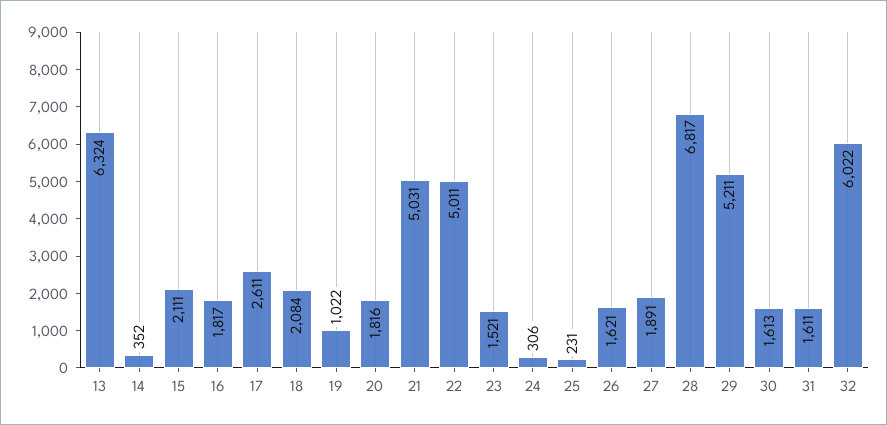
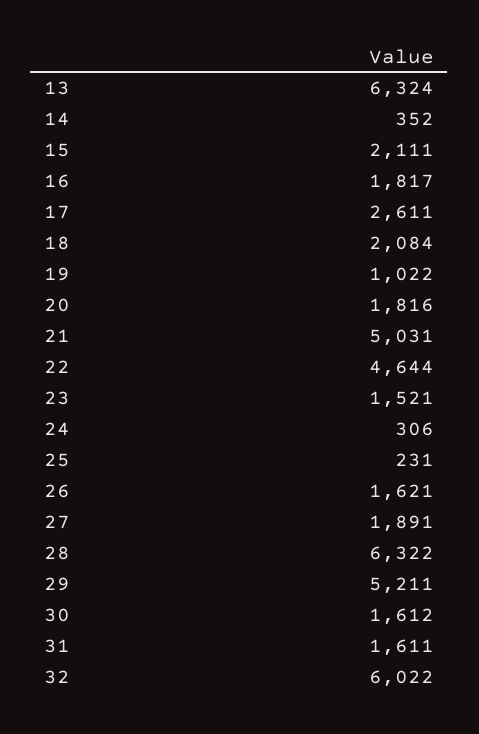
22: 5011 -> 4644
28: 6817 -> 6322
30: 1613 -> 1612

